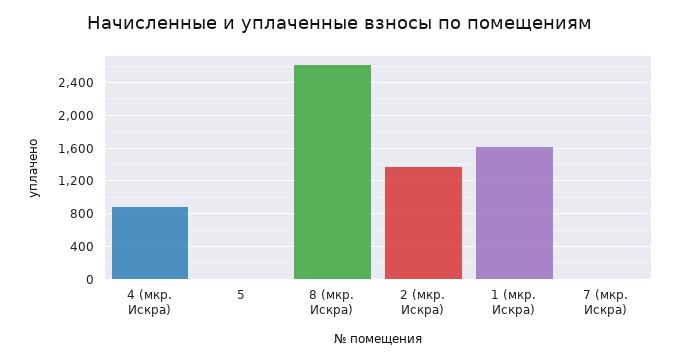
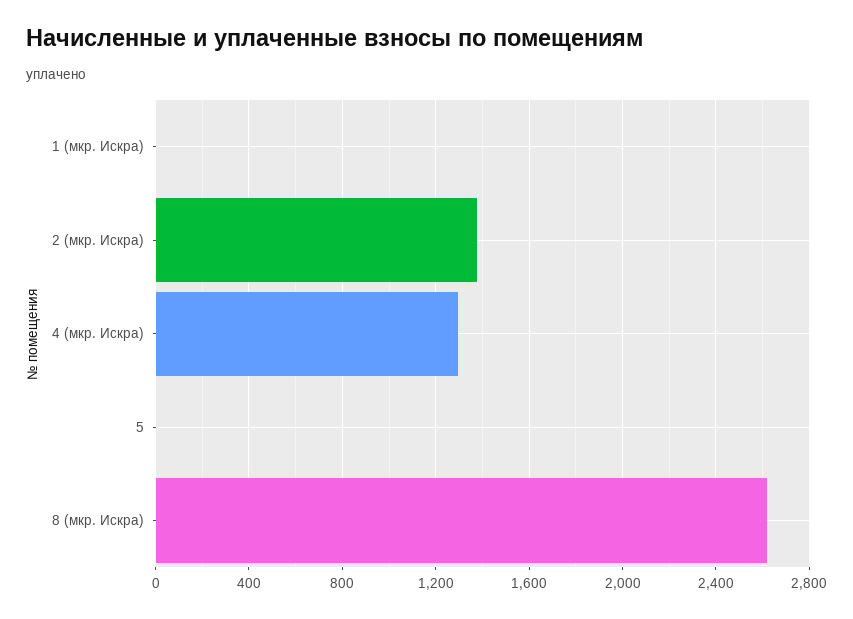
4 (мкр. Искра): 900 -> 1300
1 (мкр. Искра): 1600 -> 0
7 (мкр. Искра): 0 -> none

